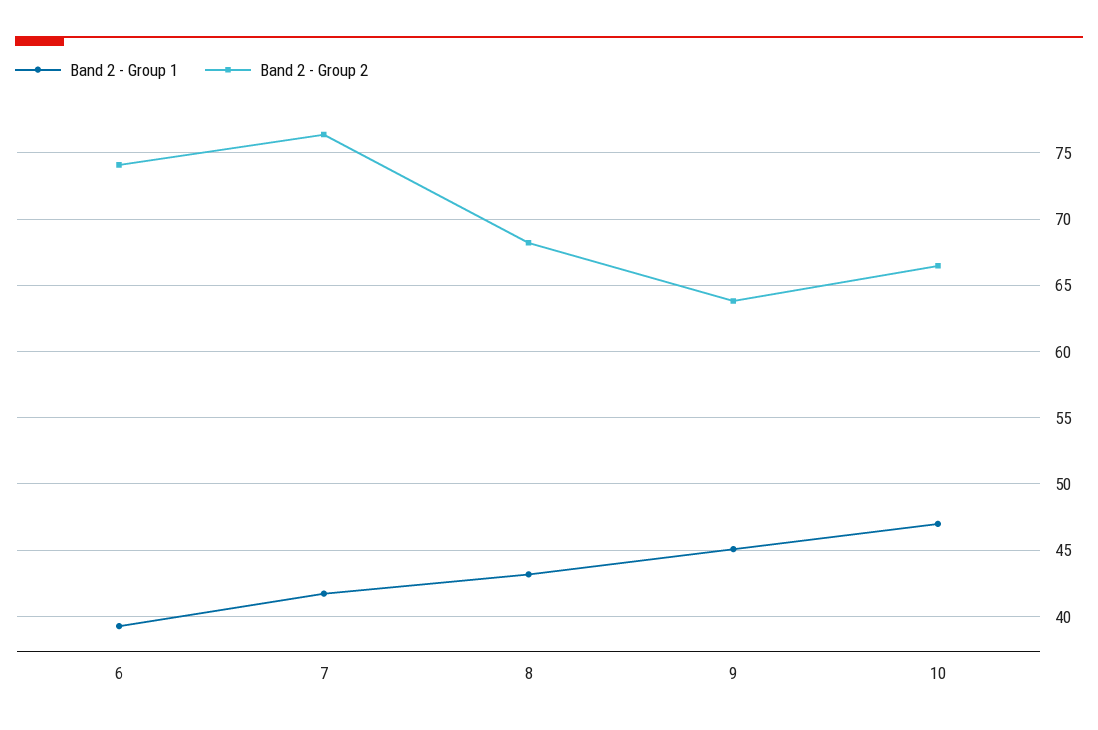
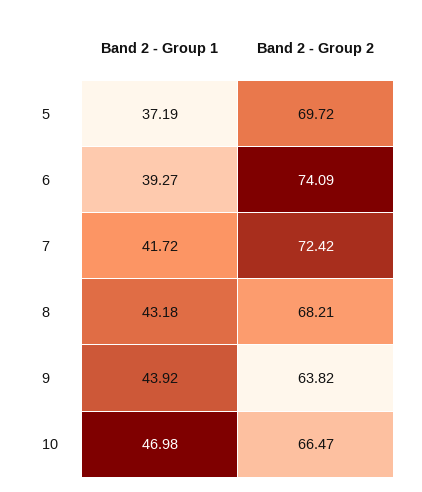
Band 2 - Group 2, 7: 76.5 -> 72.42
Band 2 - Group 1, 9: 45 -> 43.92
Band 2 - Group 1, 5: none -> 37.19
Band 2 - Group 2, 5: none -> 69.72

